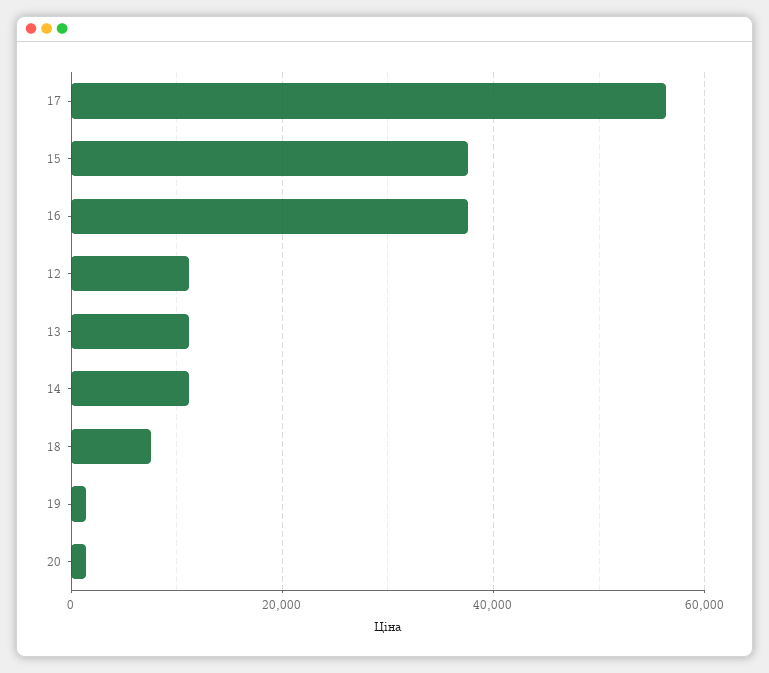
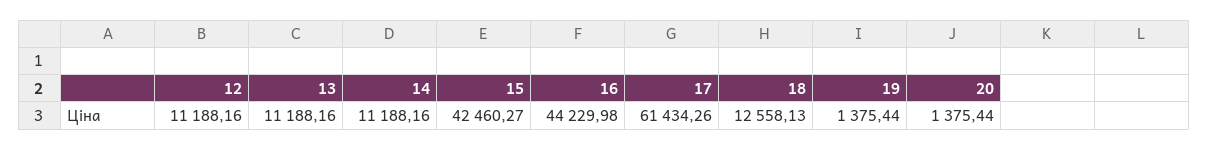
17: 56000 -> 61434.26
15: 38000 -> 42460.27
16: 38000 -> 44229.98
18: 8000 -> 12558.13

